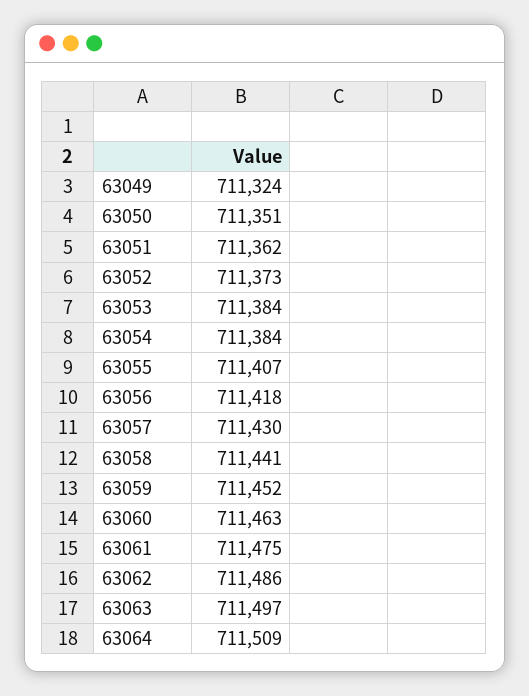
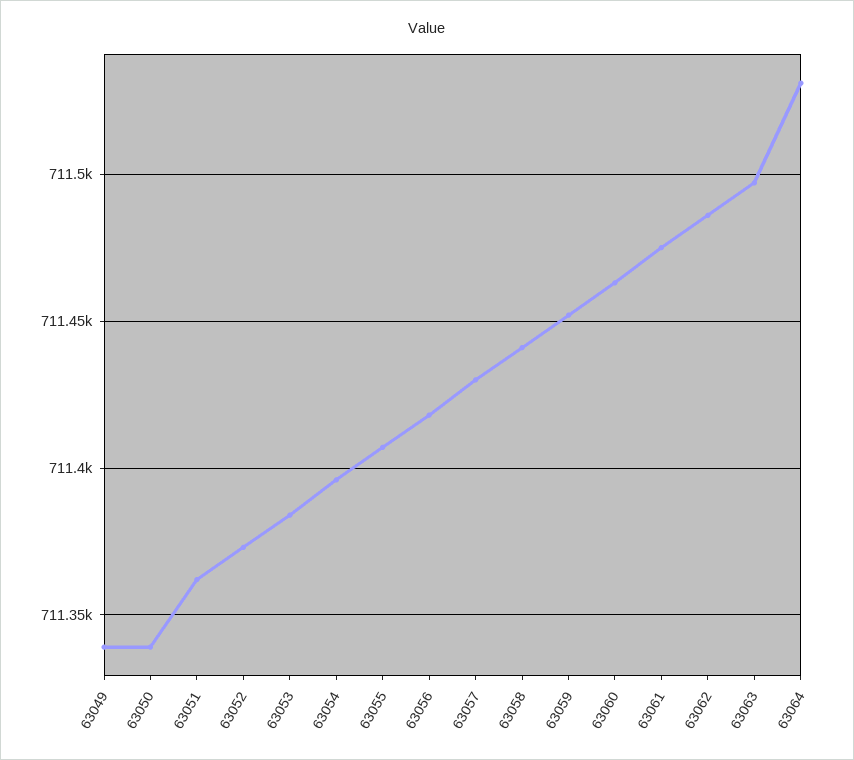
63049: 711324 -> 711340
63050: 711351 -> 711340
63054: 711384 -> 711395
63064: 711509 -> 711530

